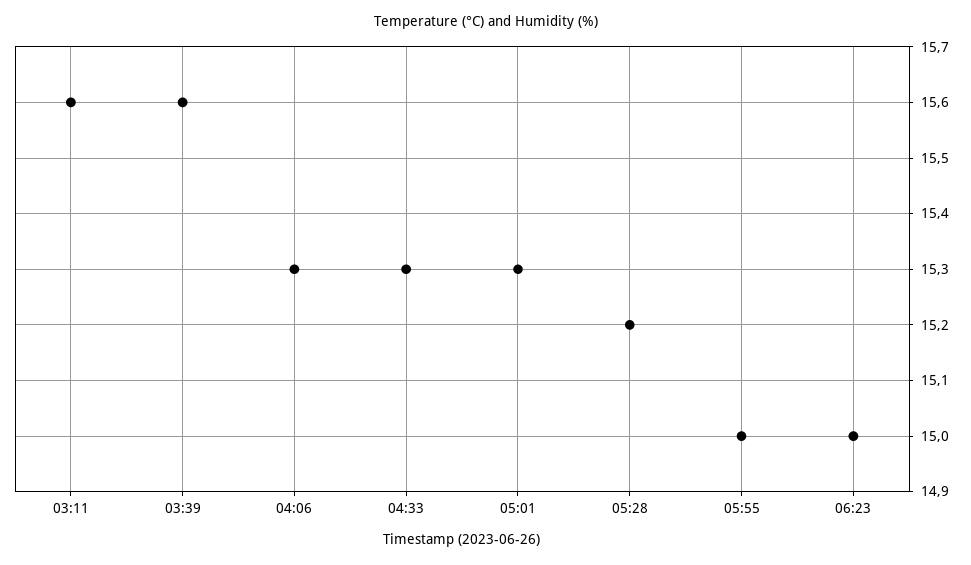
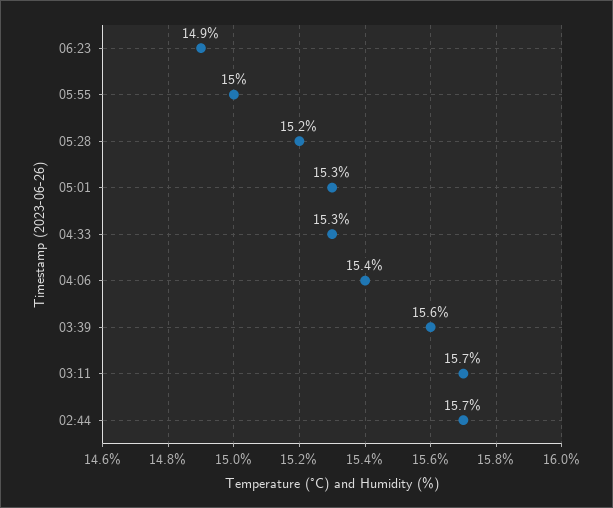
03:11: 15.6 -> 15.7
04:06: 15.3 -> 15.4
06:23: 15 -> 14.9
02:44: none -> 15.7

